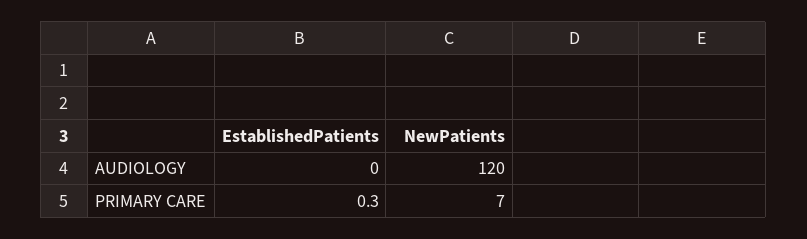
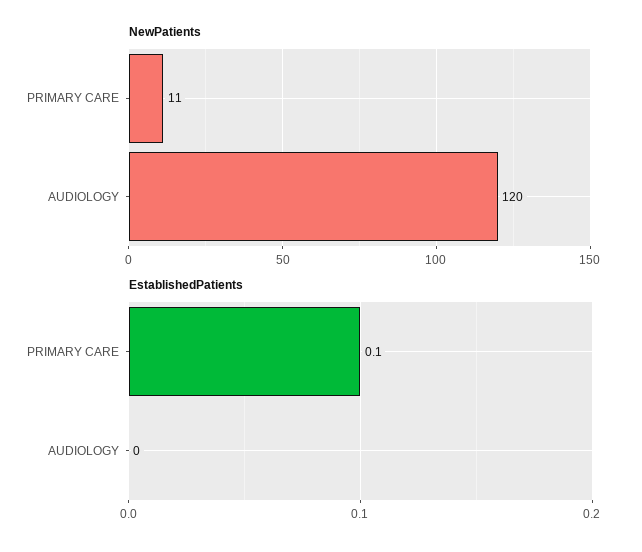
EstablishedPatients, PRIMARY CARE: 0.3 -> 0.1
NewPatients, PRIMARY CARE: 7 -> 11

